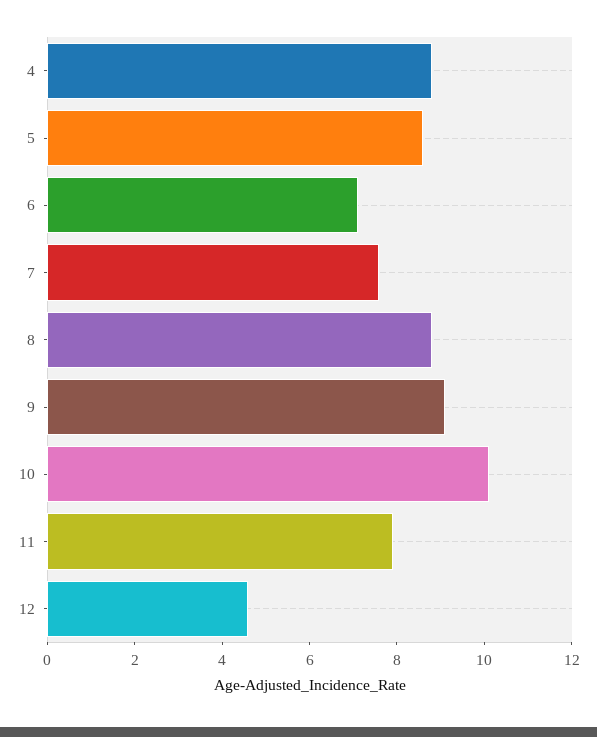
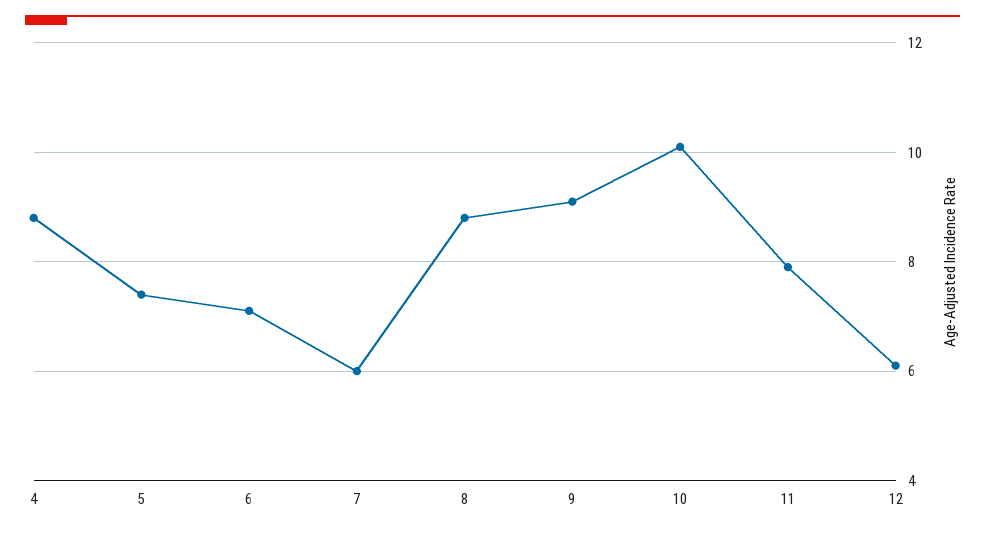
5: 8.5 -> 7.5
7: 7.5 -> 6
12: 4.5 -> 6

